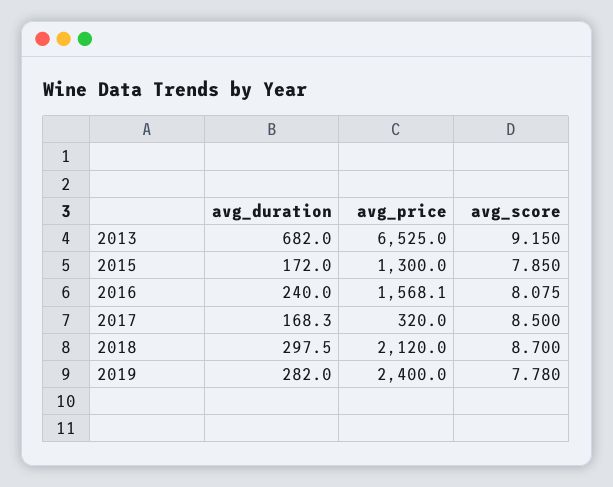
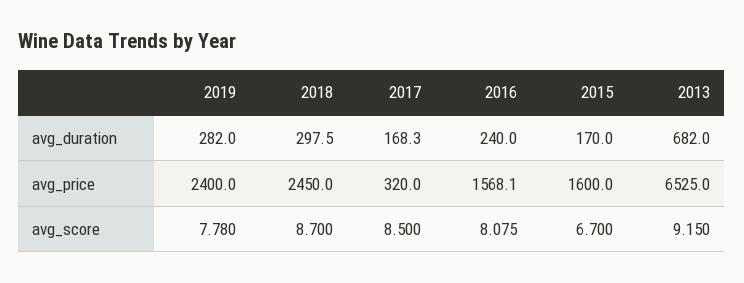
avg_duration, 2015: 172 -> 170
avg_price, 2015: 1300 -> 1600
avg_score, 2015: 7.85 -> 6.7
avg_price, 2018: 2120 -> 2450

